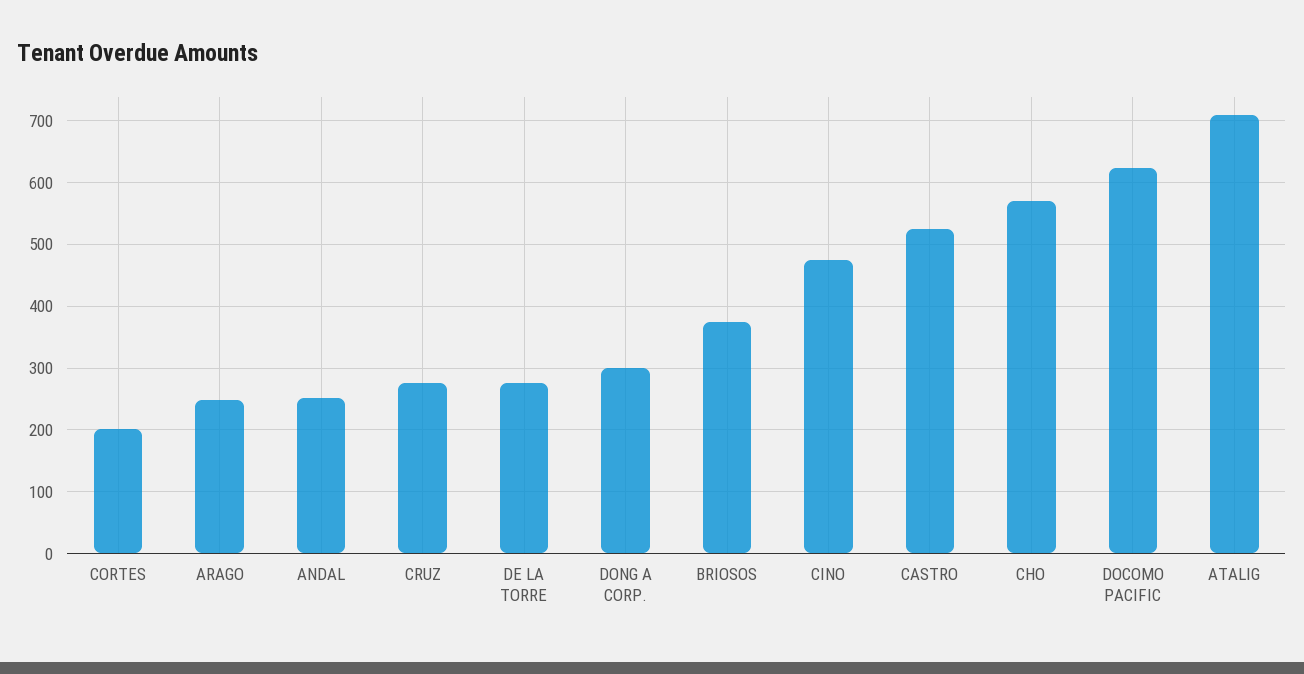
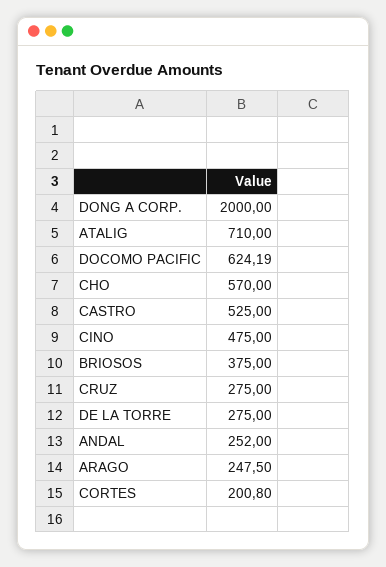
DONG A CORP.: 300 -> 2000

